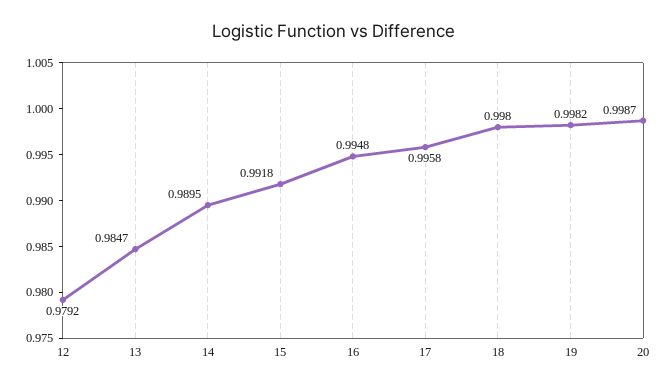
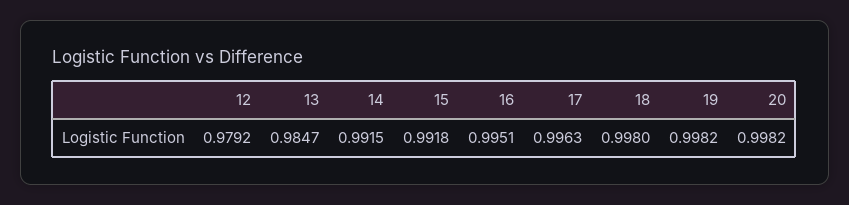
14: 0.9895 -> 0.9915
16: 0.9948 -> 0.9951
17: 0.9958 -> 0.9963
20: 0.9987 -> 0.9982

